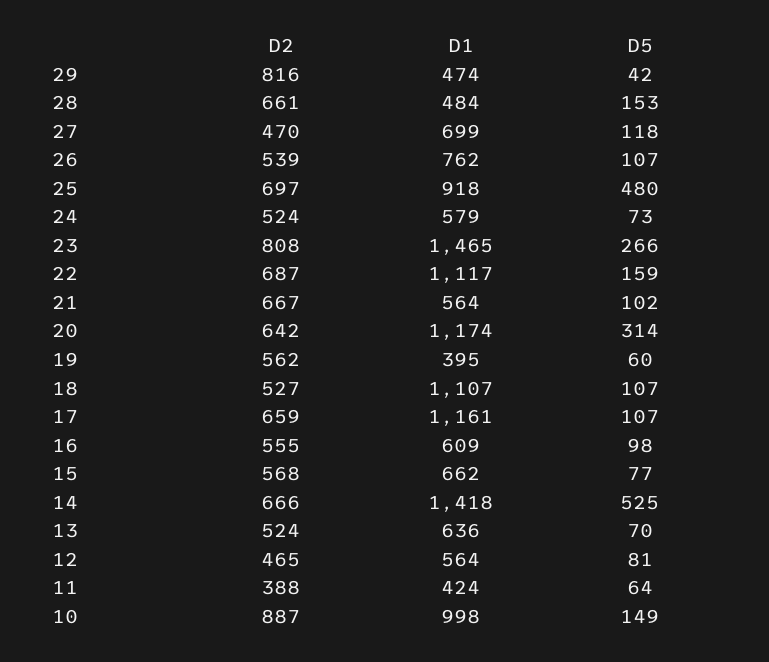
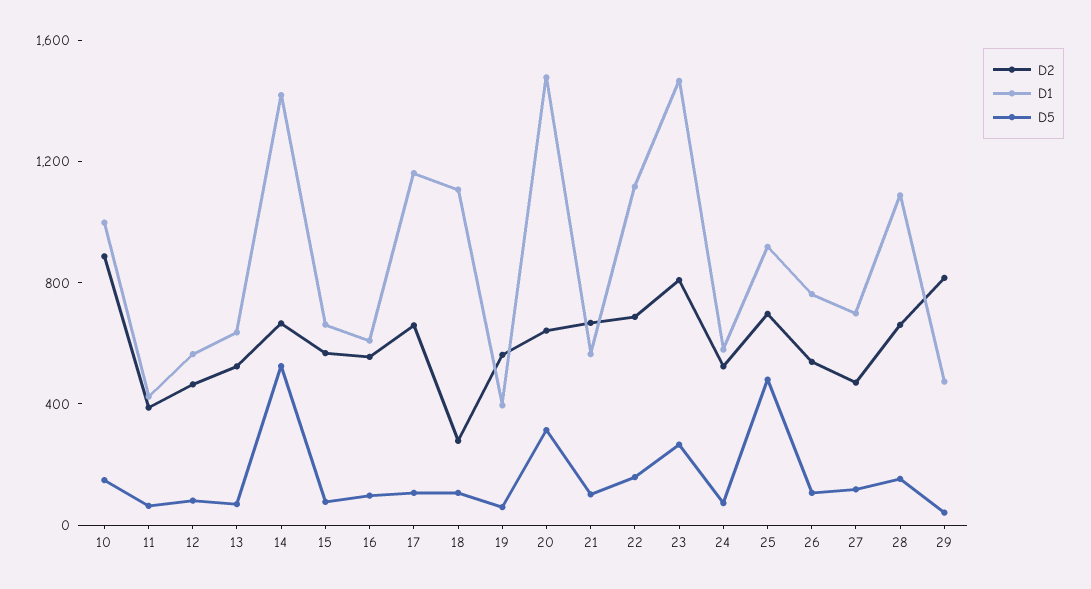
D1, 28: 484 -> 1100
D1, 20: 1174 -> 1500
D2, 18: 527 -> 300

